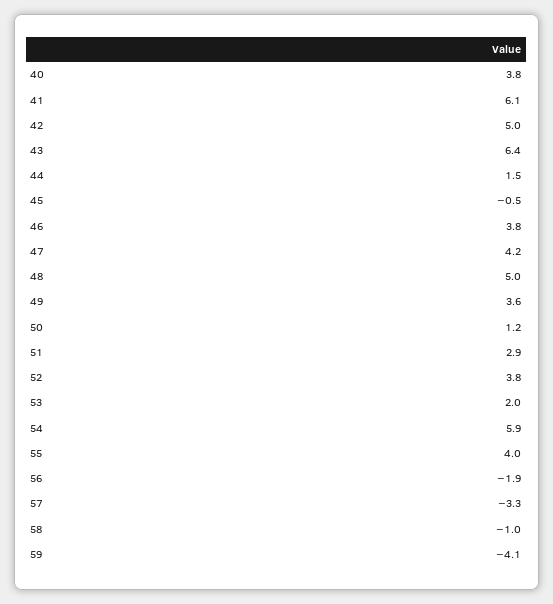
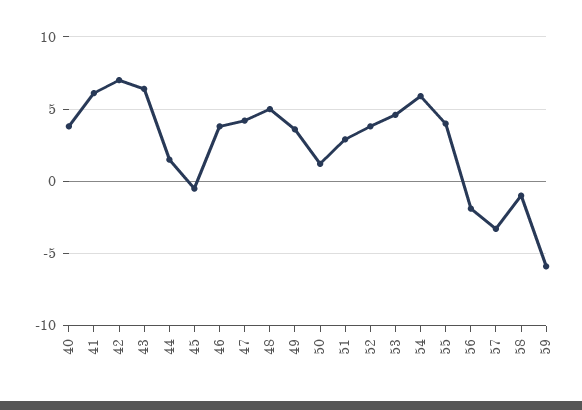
42: 5 -> 7
53: 2 -> 4.5
59: -4.1 -> -6

